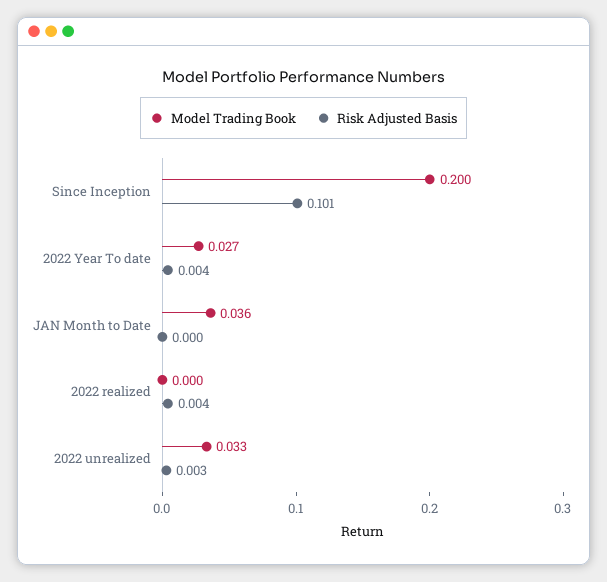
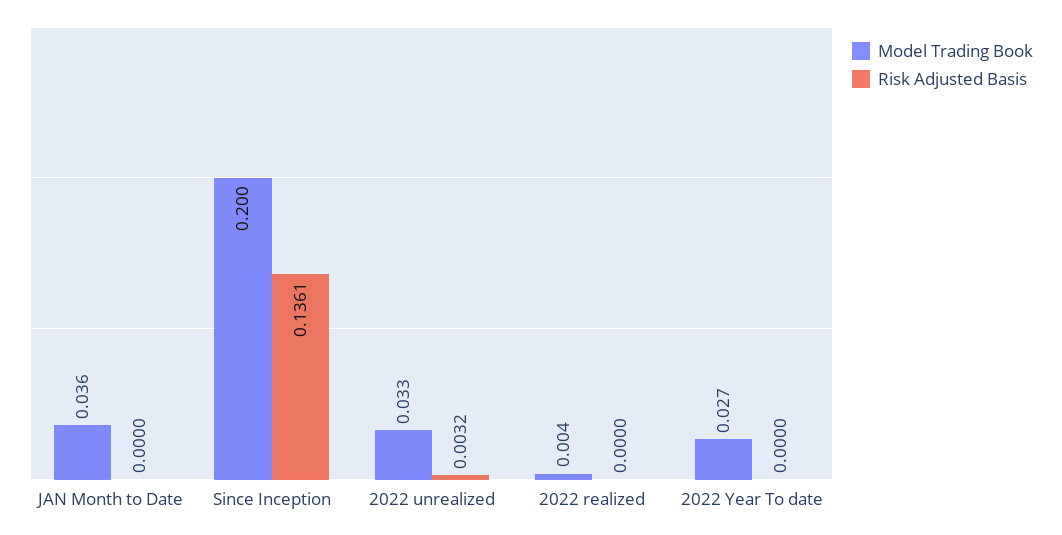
Risk Adjusted Basis, Since Inception: 0.101 -> 0.1361
Risk Adjusted Basis, 2022 Year To date: 0.004 -> 0
Model Trading Book, 2022 realized: 0 -> 0.004
Risk Adjusted Basis, 2022 realized: 0.004 -> 0

